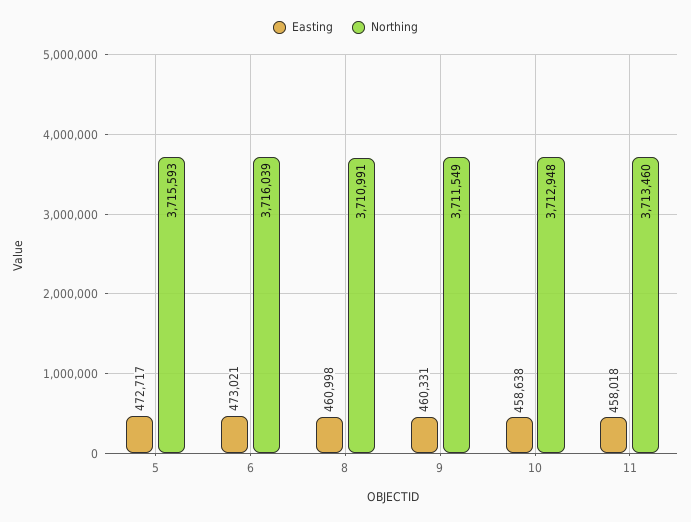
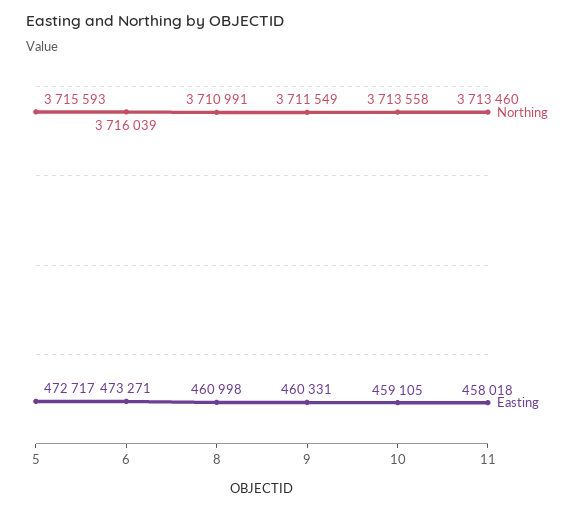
Easting, 6: 473021 -> 473271
Easting, 10: 458638 -> 459105
Northing, 10: 3712948 -> 3713558

